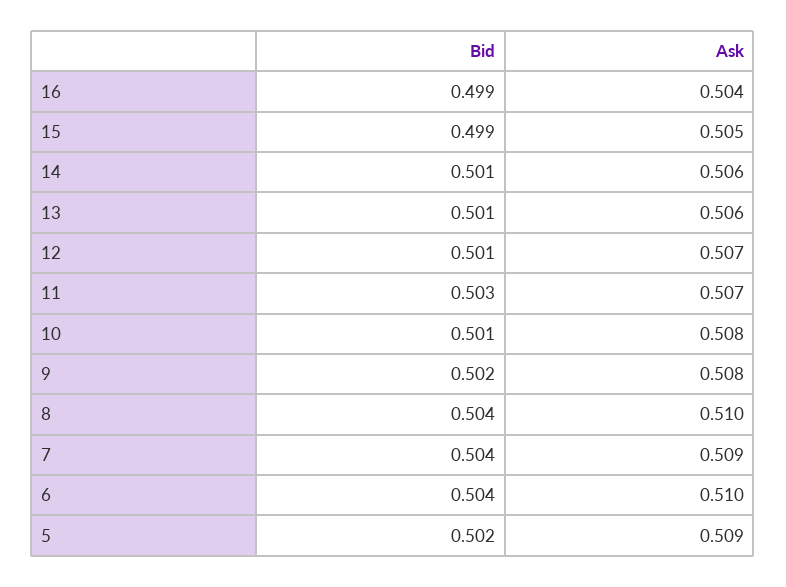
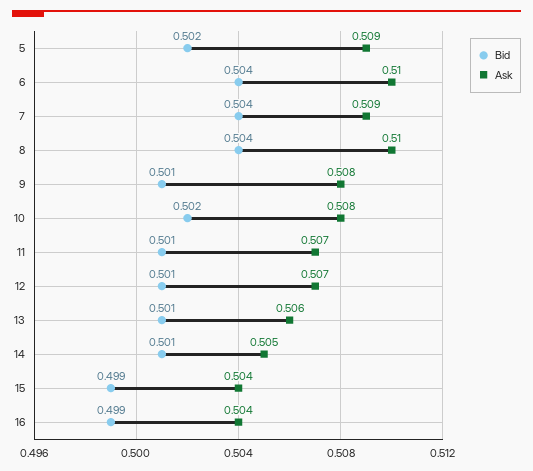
Ask, 15: 0.505 -> 0.504
Ask, 14: 0.506 -> 0.505
Bid, 11: 0.503 -> 0.501
Bid, 10: 0.501 -> 0.502
Bid, 9: 0.502 -> 0.501

